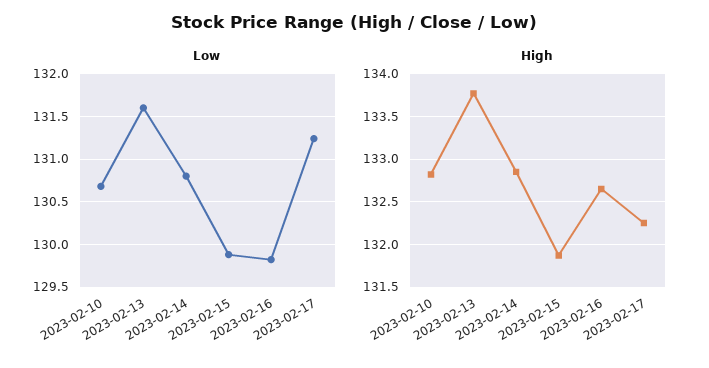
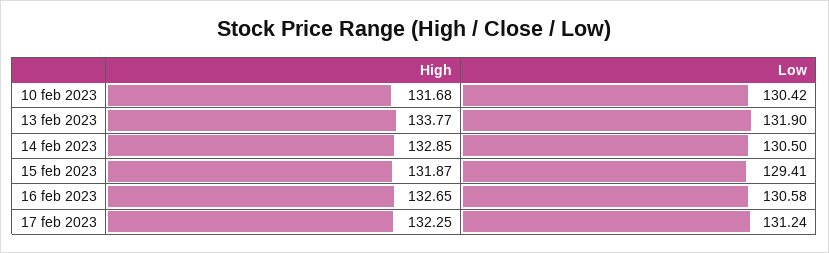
Low, 2023-02-10: 130.7 -> 130.42
Low, 2023-02-13: 131.6 -> 131.9
Low, 2023-02-14: 130.8 -> 130.5
Low, 2023-02-15: 129.9 -> 129.41
Low, 2023-02-16: 129.8 -> 130.58
High, 2023-02-10: 132.8 -> 131.68

